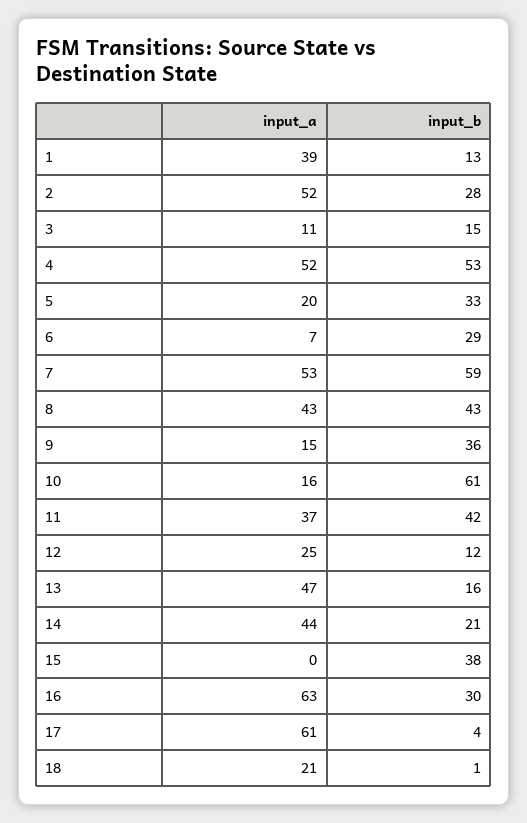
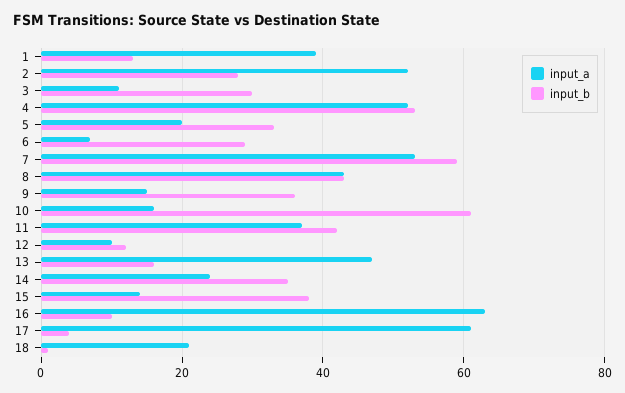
input_b, 3: 15 -> 30
input_a, 12: 25 -> 10
input_a, 14: 44 -> 25
input_b, 14: 21 -> 35
input_a, 15: 0 -> 15
input_b, 16: 30 -> 10

